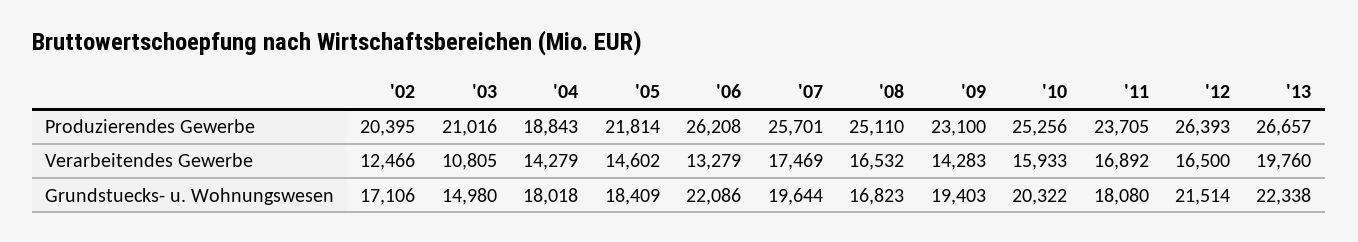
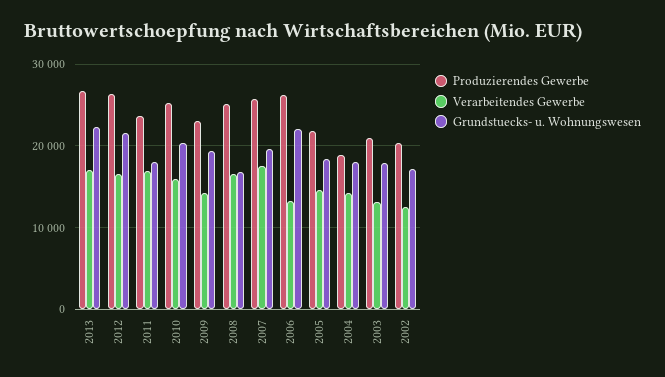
Verarbeitendes Gewerbe, '03: 10805 -> 13000
Verarbeitendes Gewerbe, '13: 19760 -> 17000
Grundstuecks- u. Wohnungswesen, '03: 14980 -> 18000

